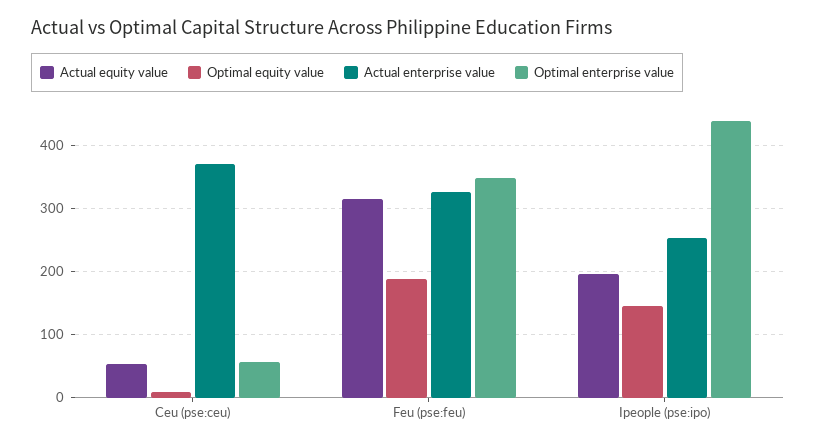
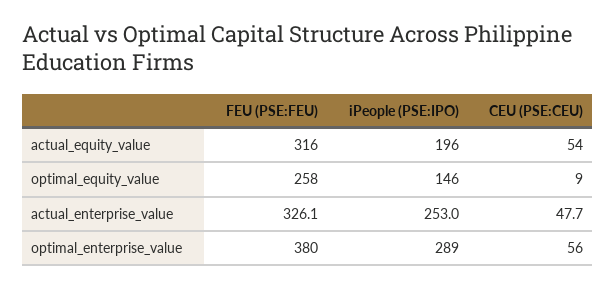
Actual enterprise value, Ceu (pse:ceu): 370 -> 47.7
Optimal equity value, Feu (pse:feu): 190 -> 258
Optimal enterprise value, Feu (pse:feu): 350 -> 380
Optimal enterprise value, Ipeople (pse:ipo): 440 -> 289

